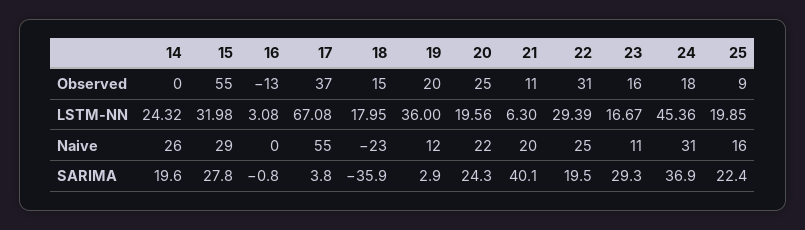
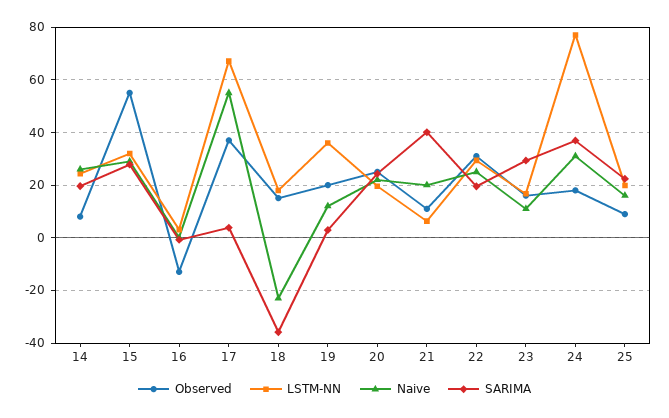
Observed, 14: 0 -> 7.5
LSTM-NN, 24: 45.36 -> 77.5

